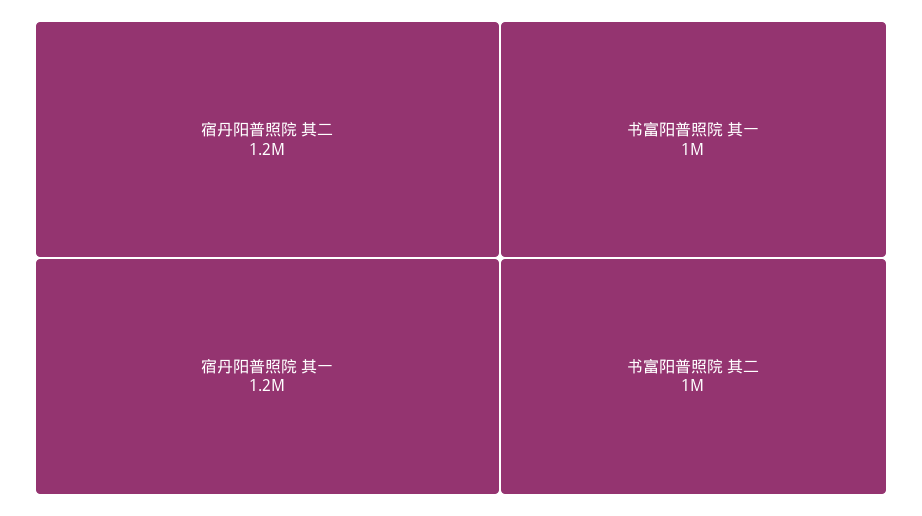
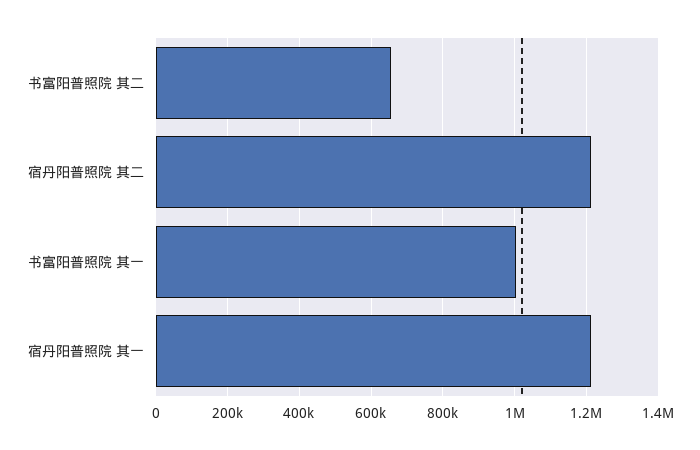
书富阳普照院 其二: 1000000 -> 660000

